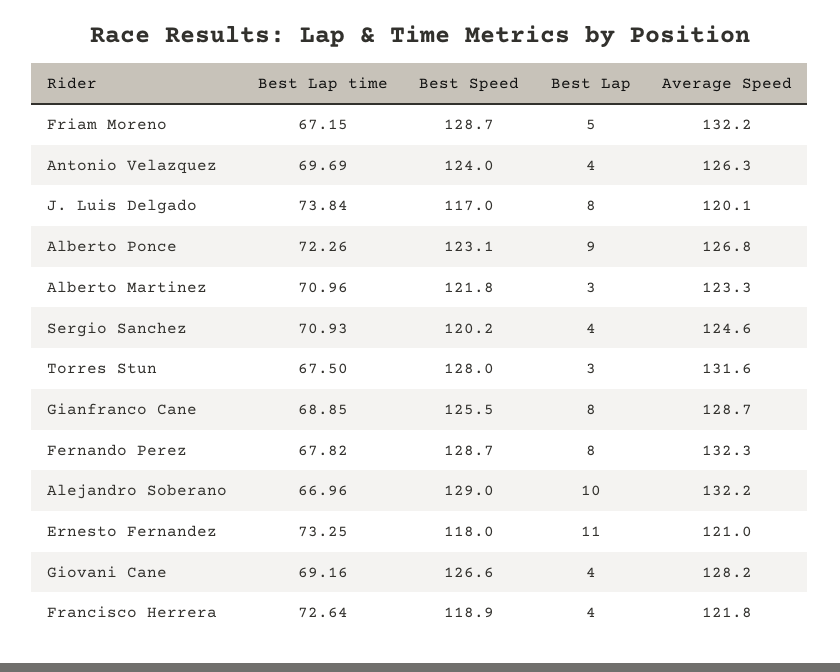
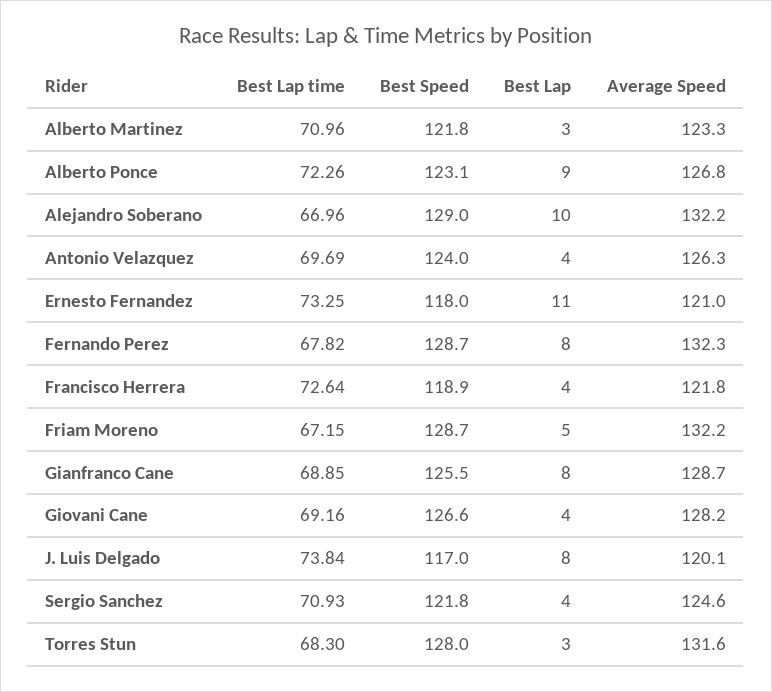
Best Speed, Sergio Sanchez: 120.2 -> 121.8
Best Lap time, Torres Stun: 67.5 -> 68.3

